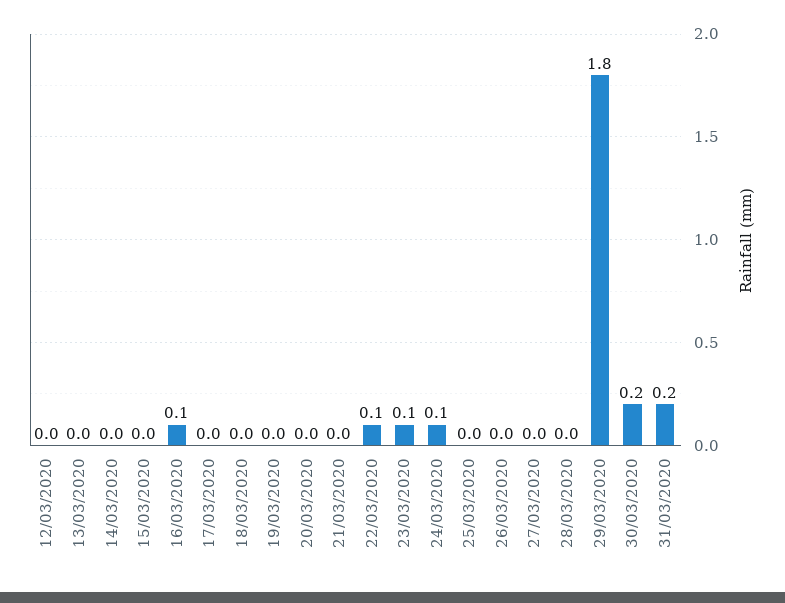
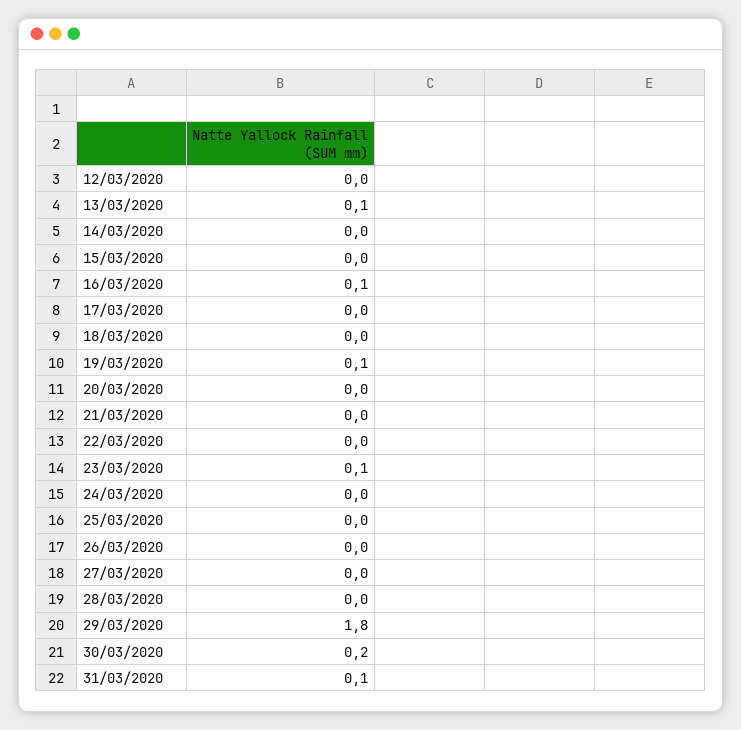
13/03/2020: 0 -> 0.1
19/03/2020: 0 -> 0.1
22/03/2020: 0.1 -> 0
24/03/2020: 0.1 -> 0
31/03/2020: 0.2 -> 0.1

